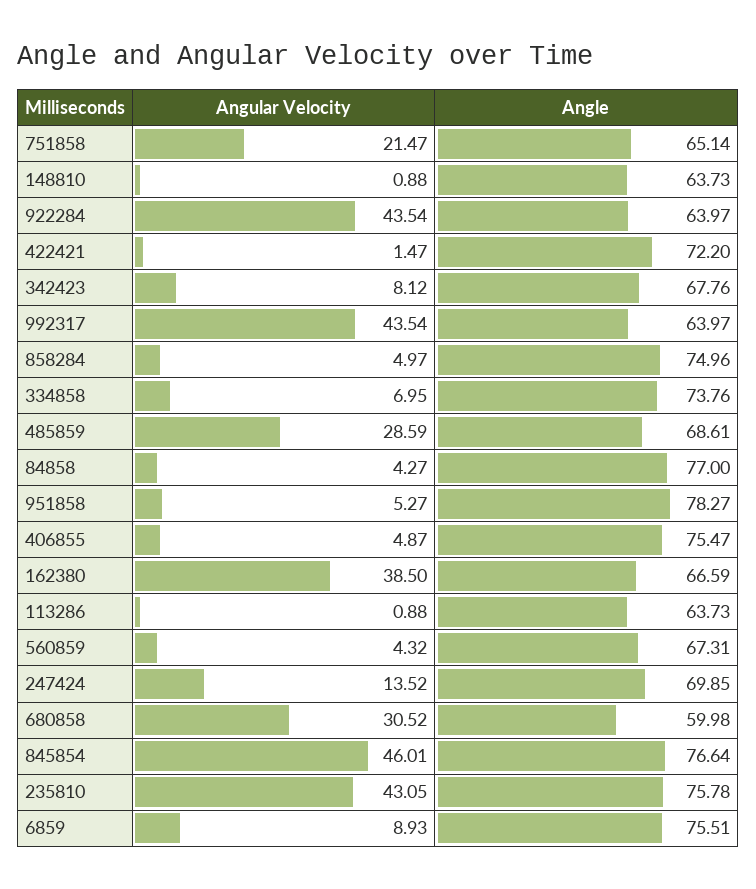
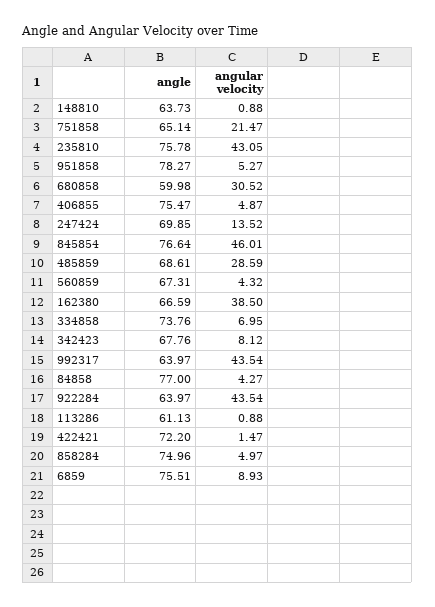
Angle, 113286: 63.73 -> 61.13

